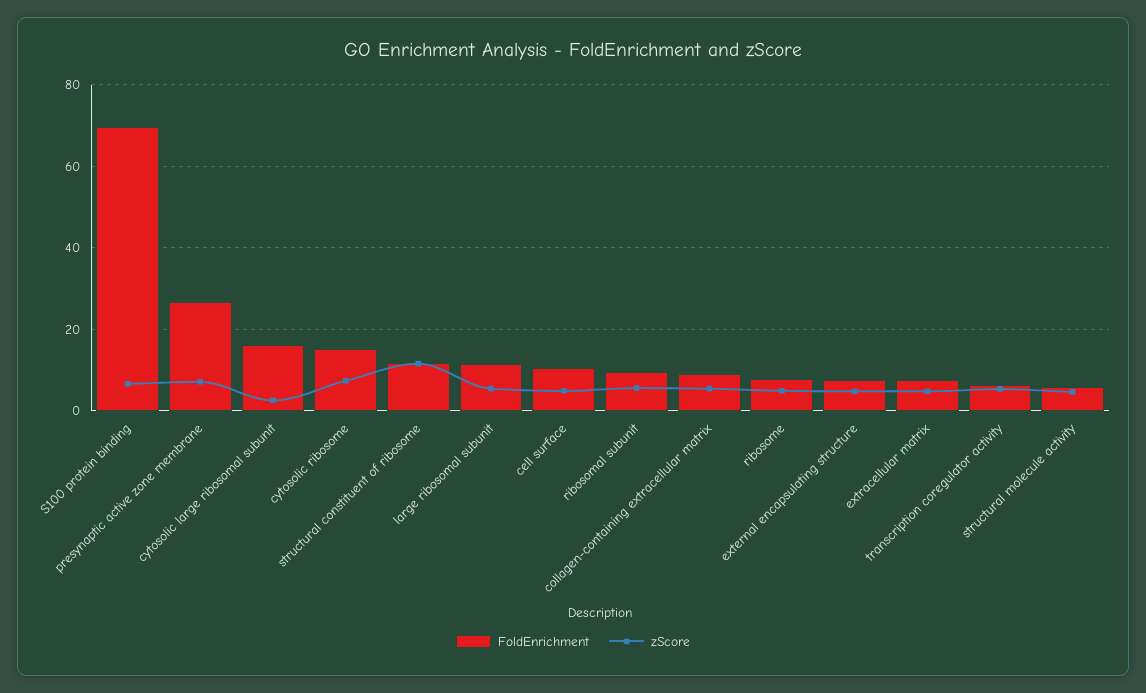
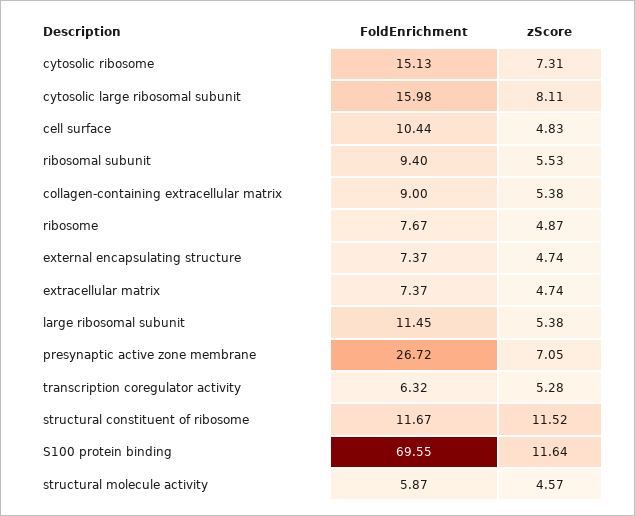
zScore, S100 protein binding: 6 -> 11.64
zScore, cytosolic large ribosomal subunit: 2 -> 8.11

